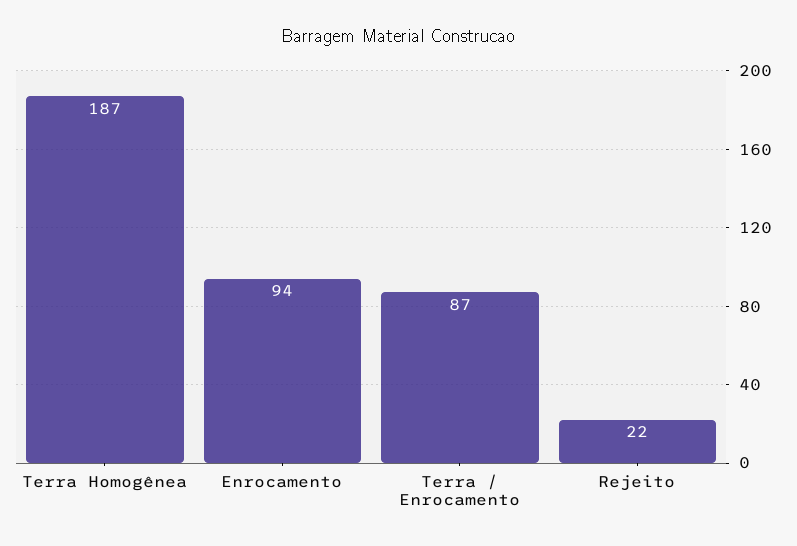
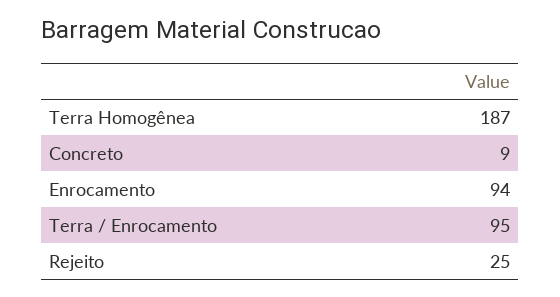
Terra / Enrocamento: 87 -> 95
Rejeito: 22 -> 25
Concreto: none -> 9

